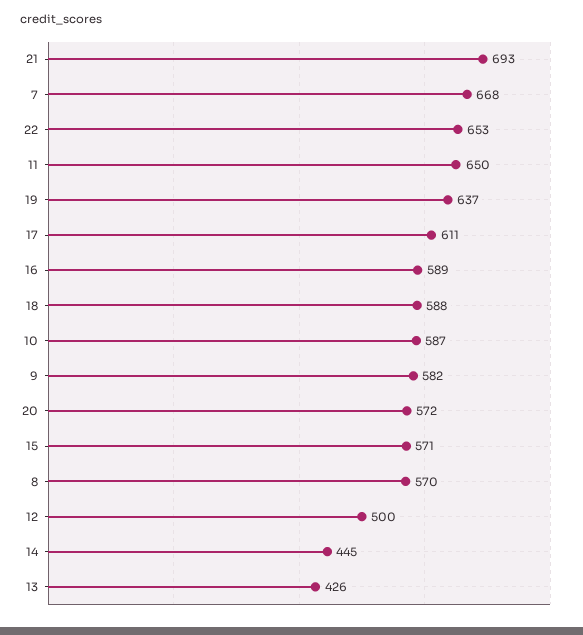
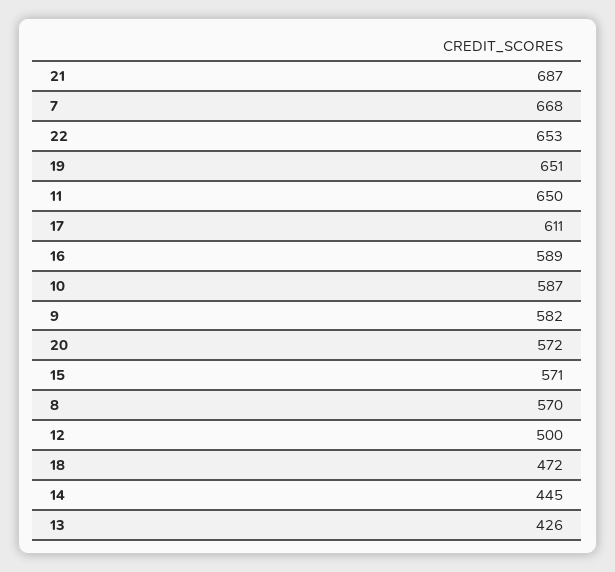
21: 693 -> 687
19: 637 -> 651
18: 588 -> 472

